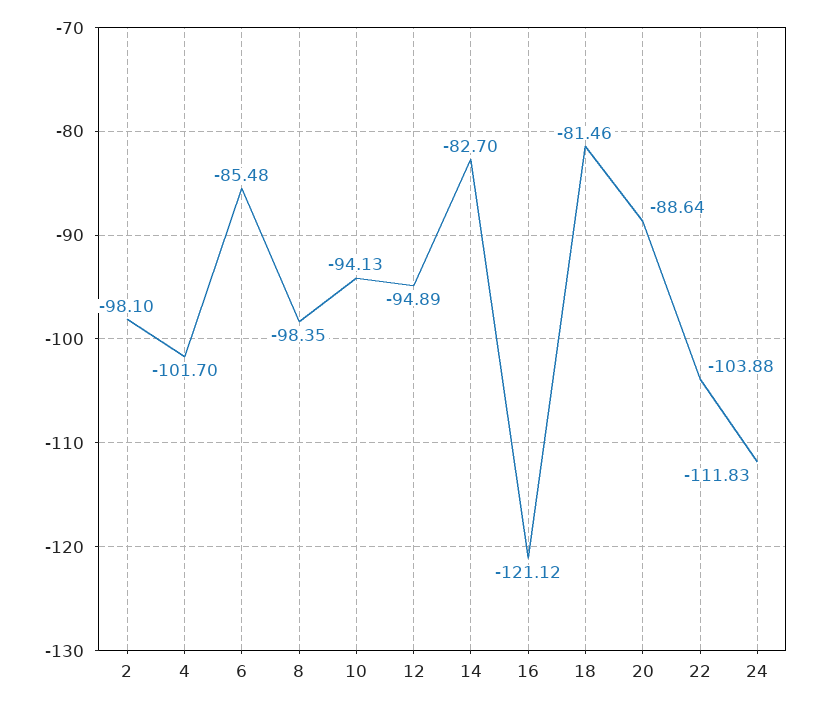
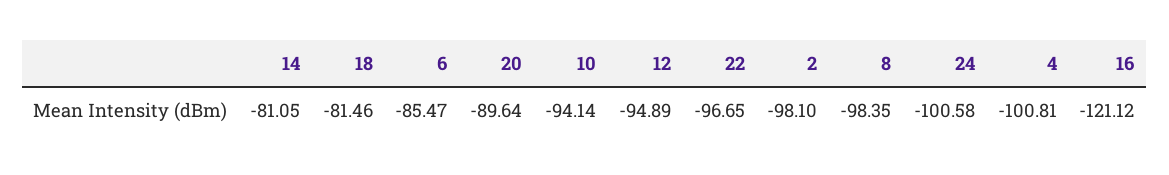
4: -101.7 -> -100.81
6: -85.48 -> -85.47
10: -94.13 -> -94.14
14: -82.7 -> -81.05
20: -88.64 -> -89.64
22: -103.88 -> -96.65
24: -111.83 -> -100.58

